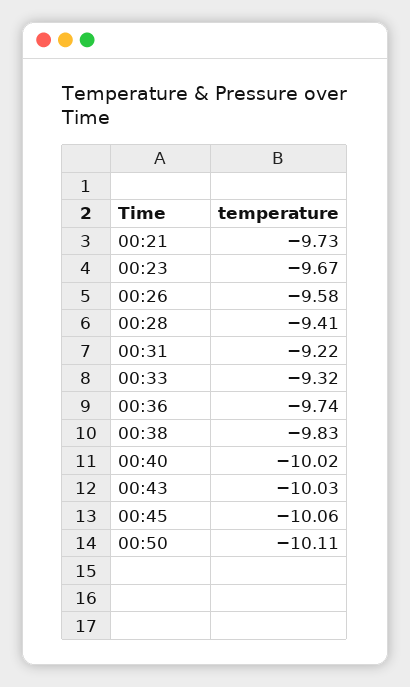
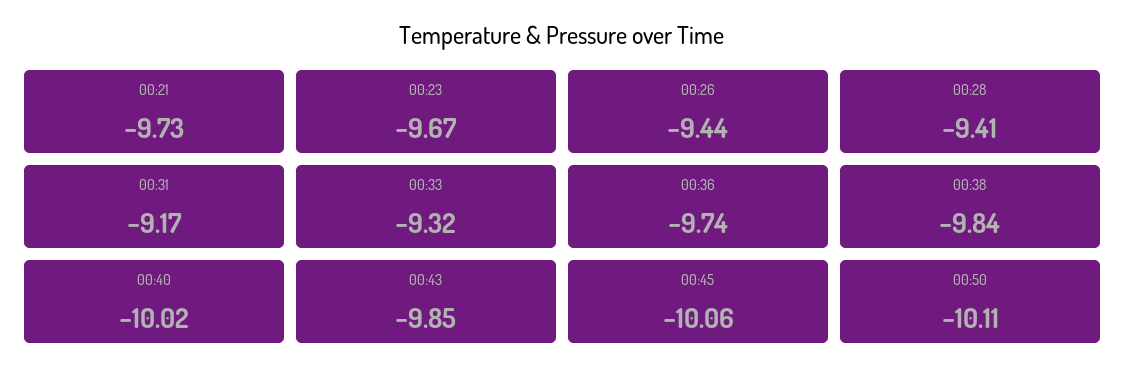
00:26: -9.58 -> -9.44
00:31: -9.22 -> -9.17
00:38: -9.83 -> -9.84
00:43: -10.03 -> -9.85

